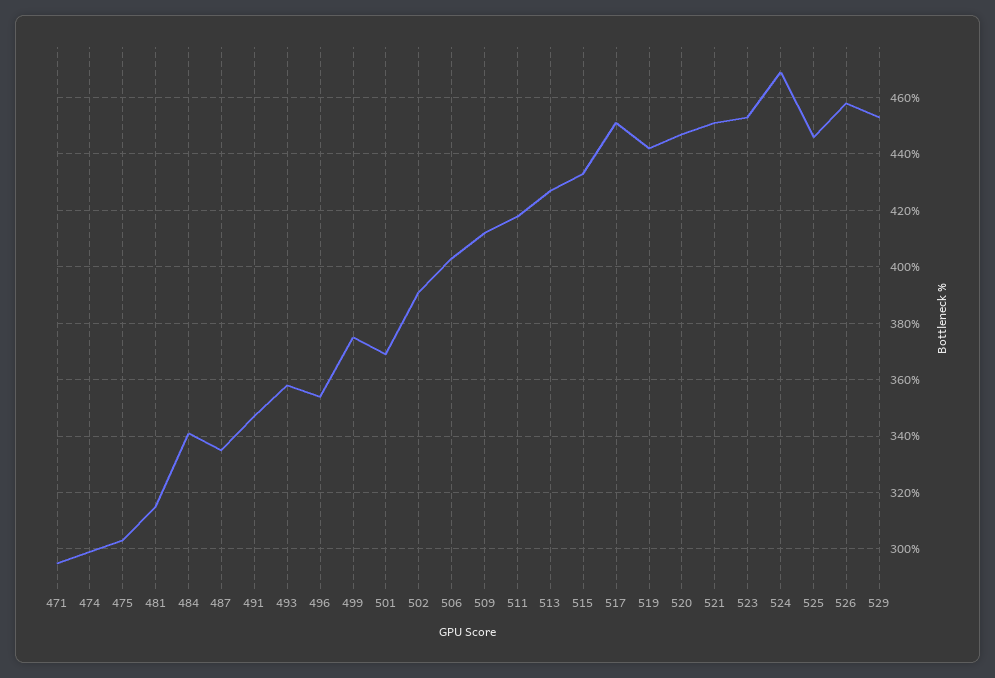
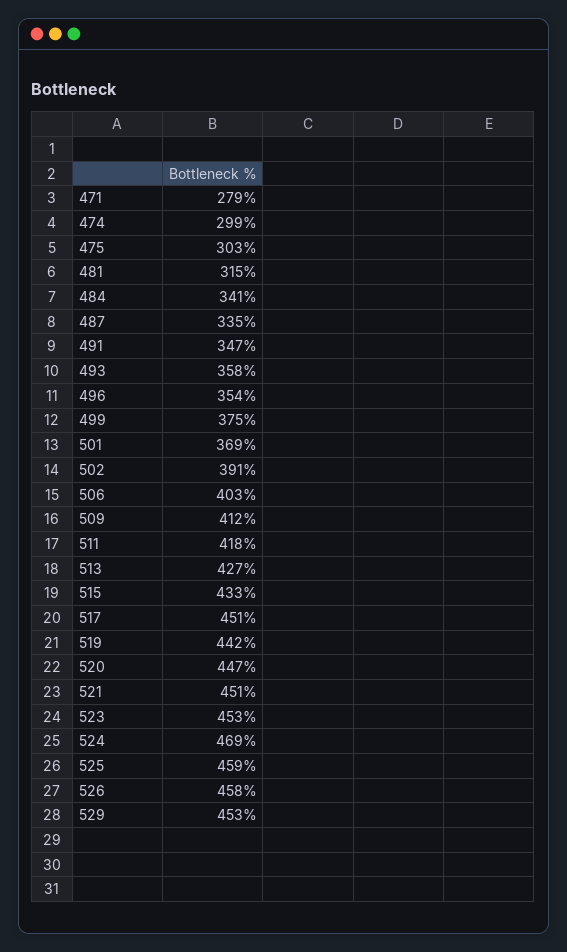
471: 295 -> 279
525: 445 -> 459

